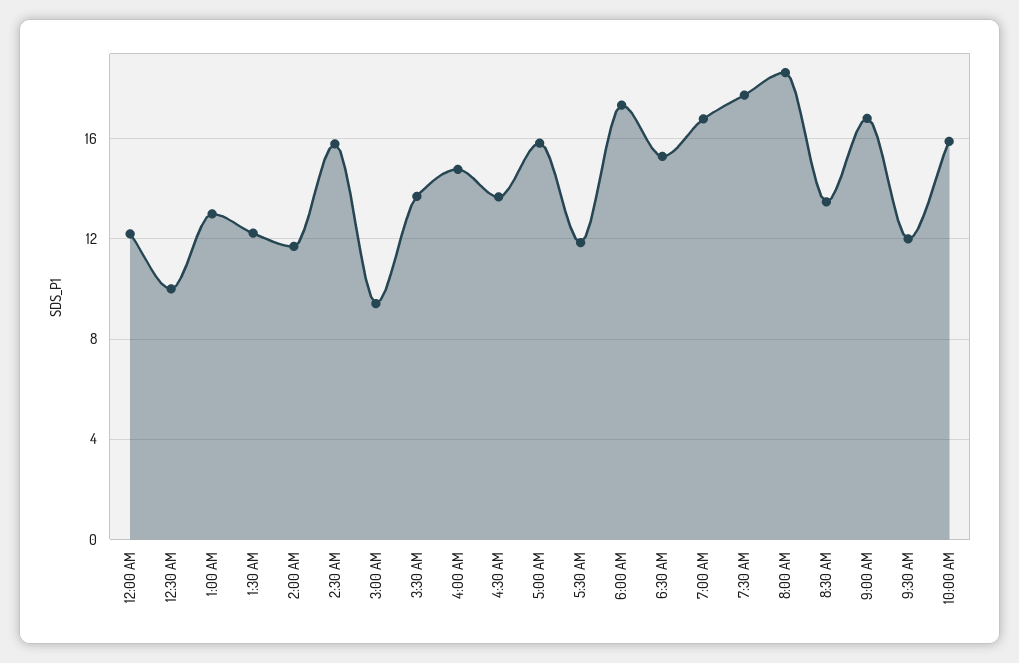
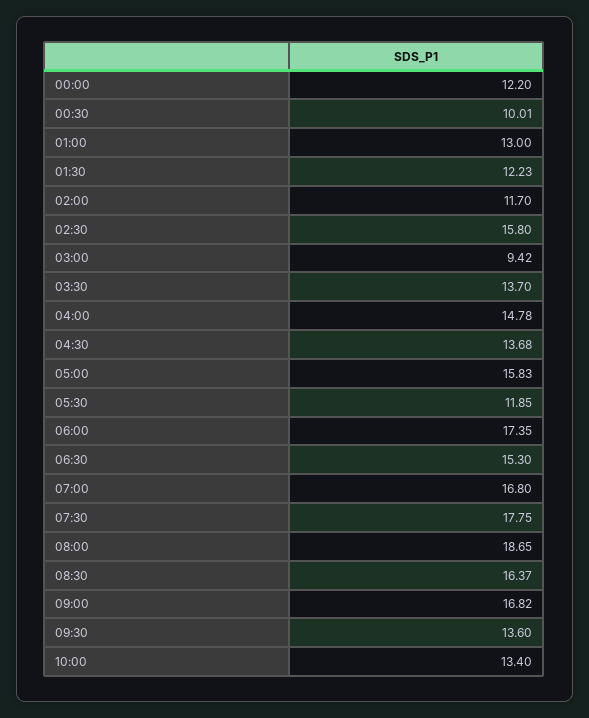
8:30 AM: 13.5 -> 16.37
9:30 AM: 12 -> 13.6
10:00 AM: 16 -> 13.4

